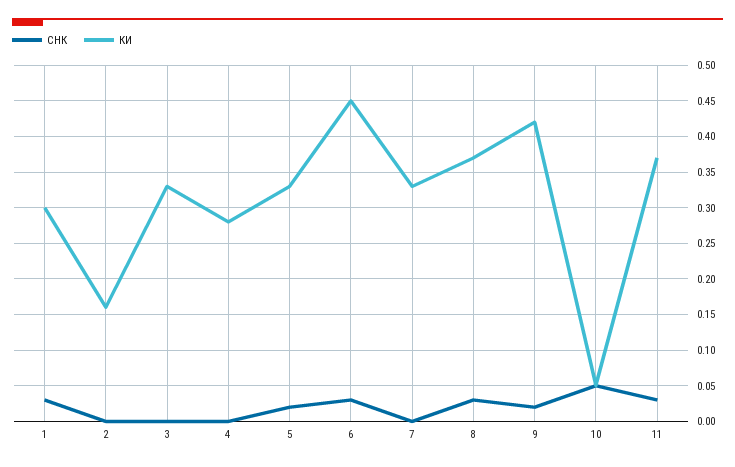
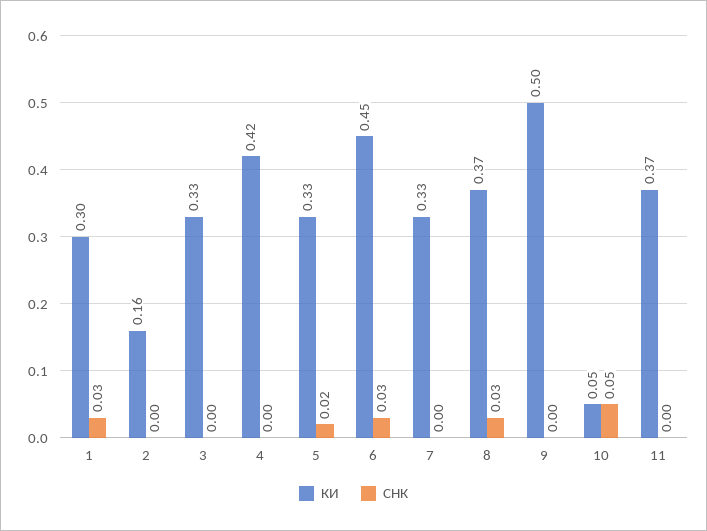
КИ, 4: 0.28 -> 0.42
СНК, 9: 0.02 -> 0
КИ, 9: 0.42 -> 0.5
СНК, 11: 0.03 -> 0

